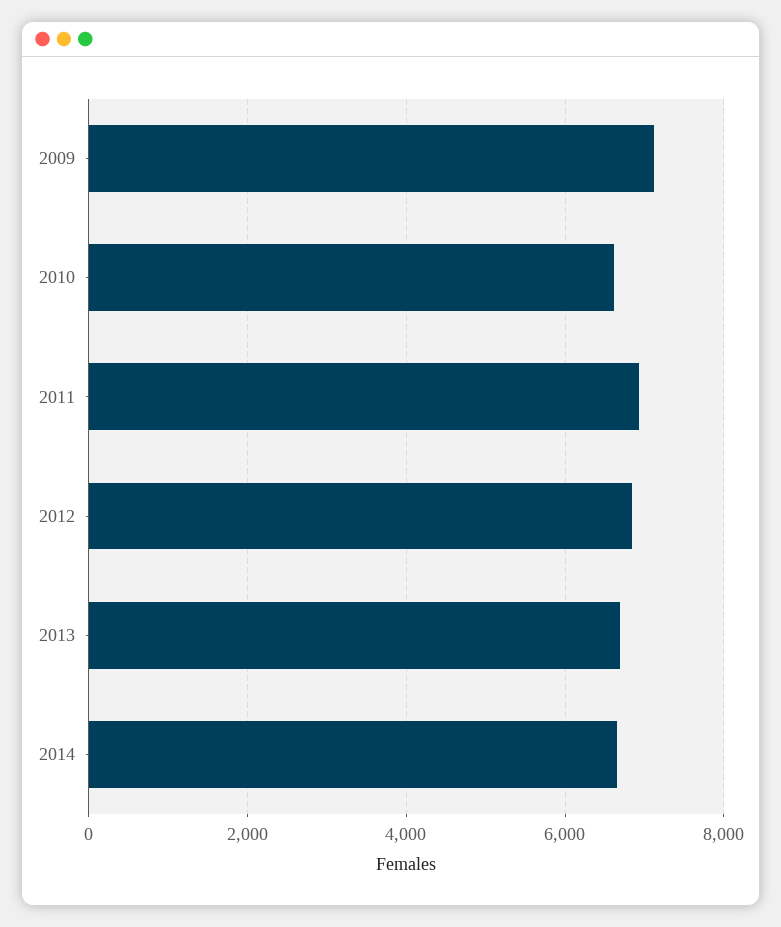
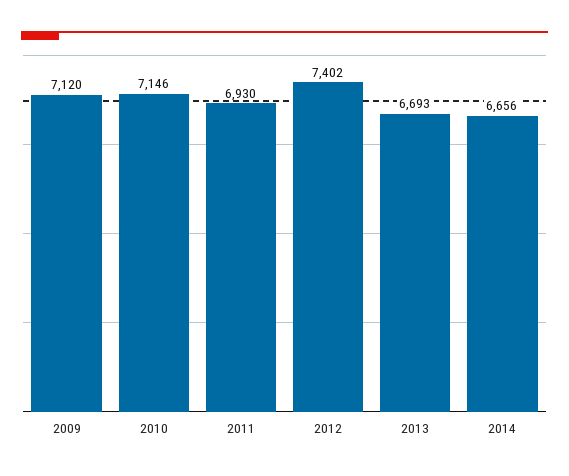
2010: 6600 -> 7146
2012: 6800 -> 7402

